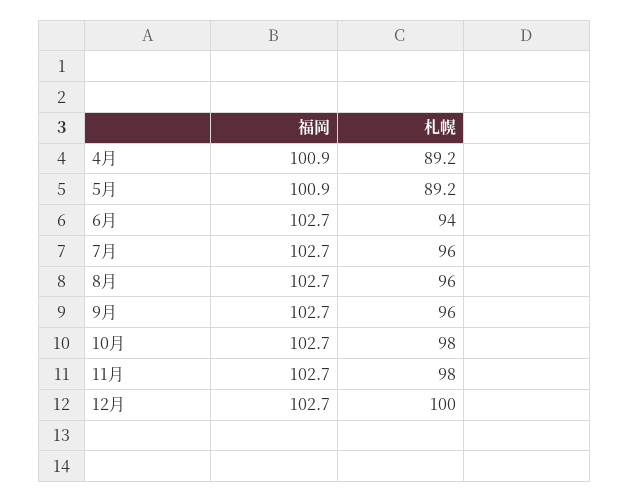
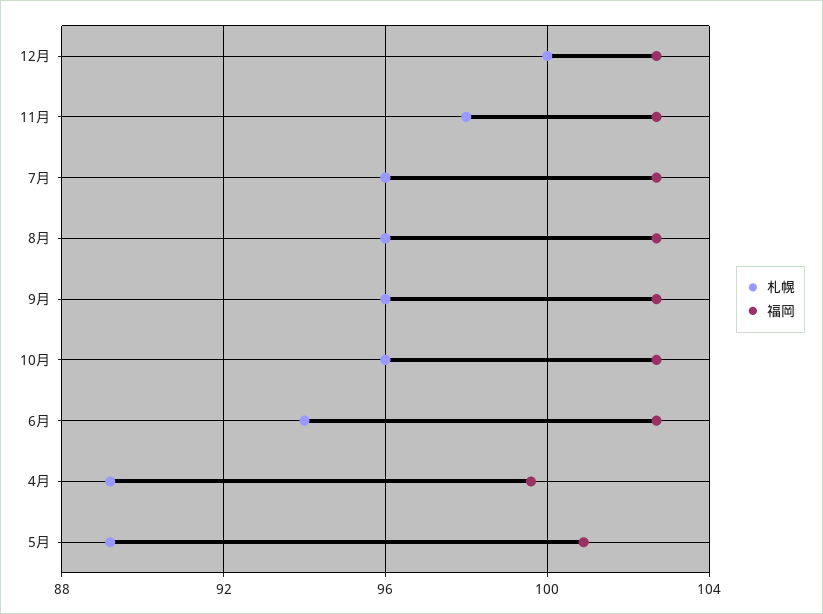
福岡, 4月: 100.9 -> 99.5
札幌, 10月: 98 -> 96

